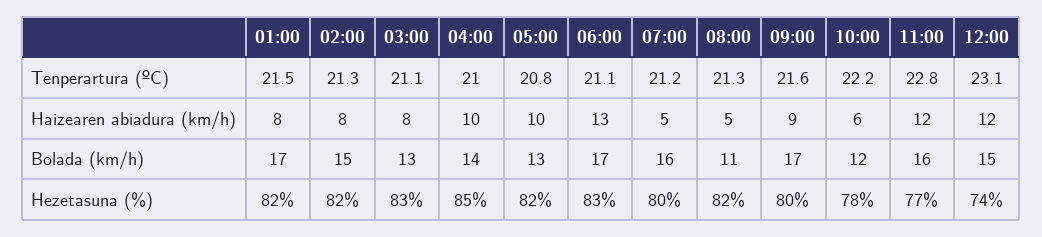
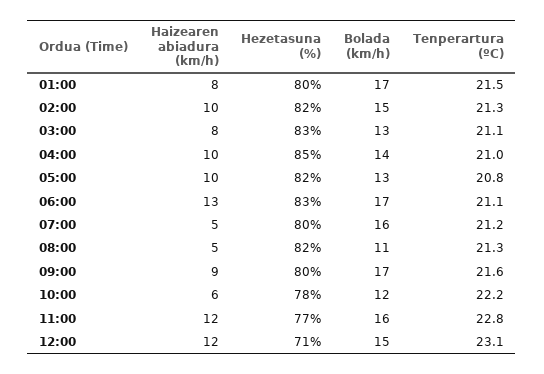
02:00, Haizearen abiadura (km/h): 8 -> 10
01:00, Hezetasuna (%): 82 -> 80
12:00, Hezetasuna (%): 74 -> 71

